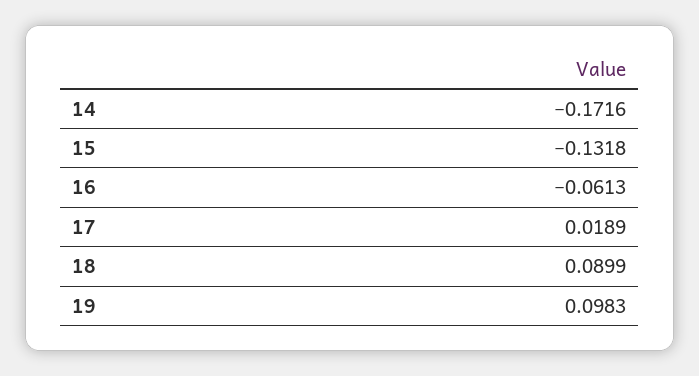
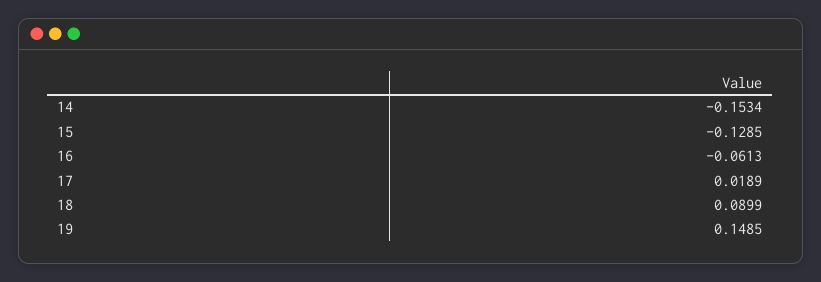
14: -0.1716 -> -0.1534
15: -0.1318 -> -0.1285
19: 0.0983 -> 0.1485

